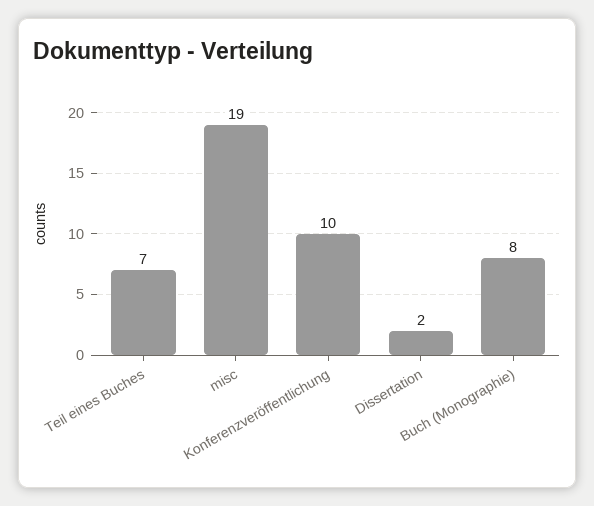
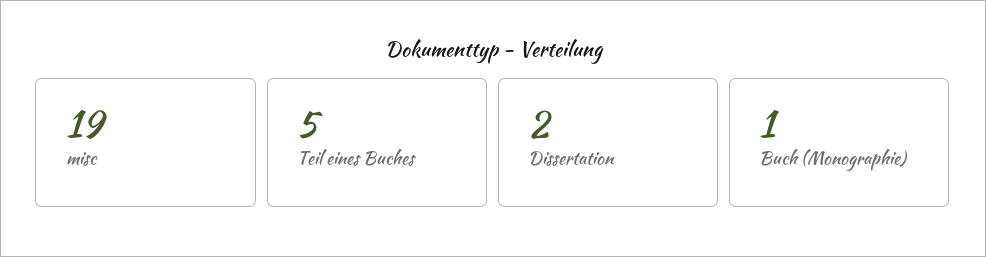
Teil eines Buches: 7 -> 5
Konferenzveröffentlichung: 10 -> none
Buch (Monographie): 8 -> 1

